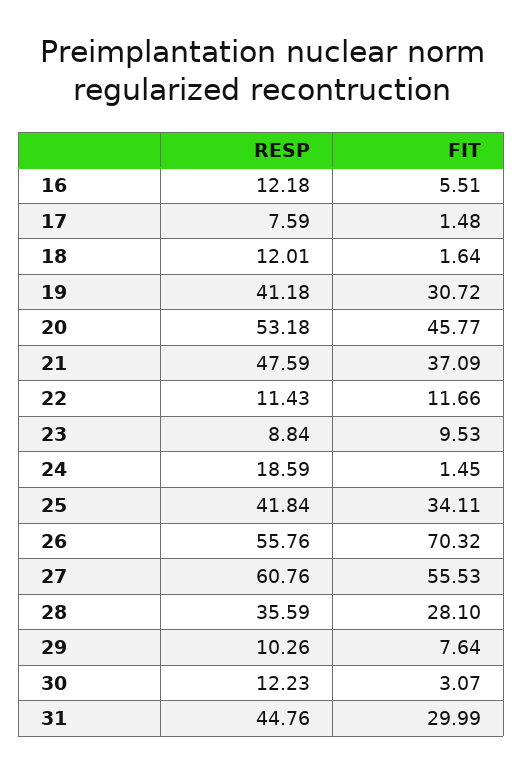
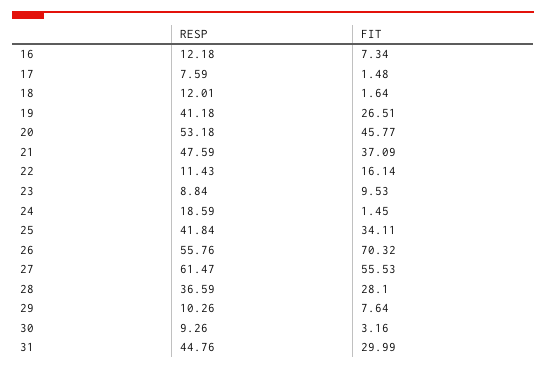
FIT, 16: 5.51 -> 7.34
FIT, 19: 30.72 -> 26.51
FIT, 22: 11.66 -> 16.14
RESP, 27: 60.76 -> 61.47
RESP, 28: 35.59 -> 36.59
RESP, 30: 12.23 -> 9.26
FIT, 30: 3.07 -> 3.16

